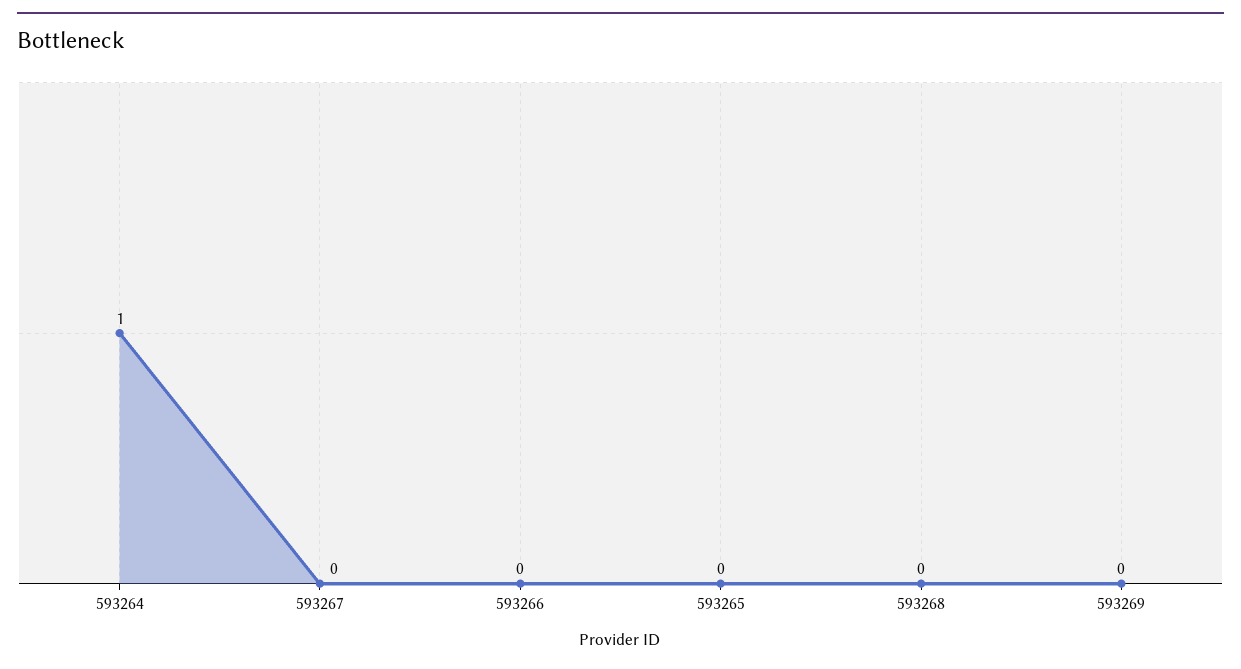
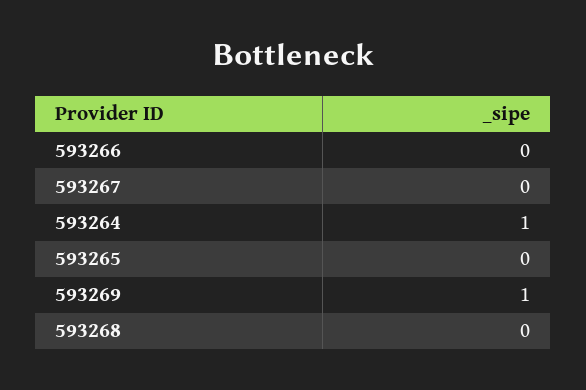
593269: 0 -> 1

